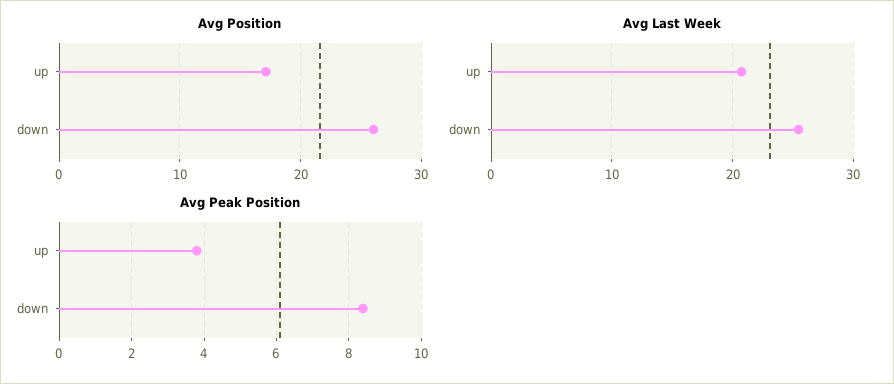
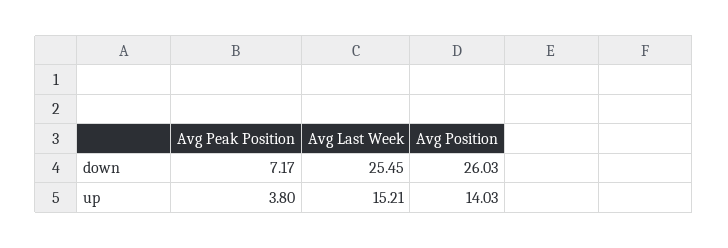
Avg Position, up: 17 -> 14.03
Avg Last Week, up: 21 -> 15.21
Avg Peak Position, down: 8.4 -> 7.17

